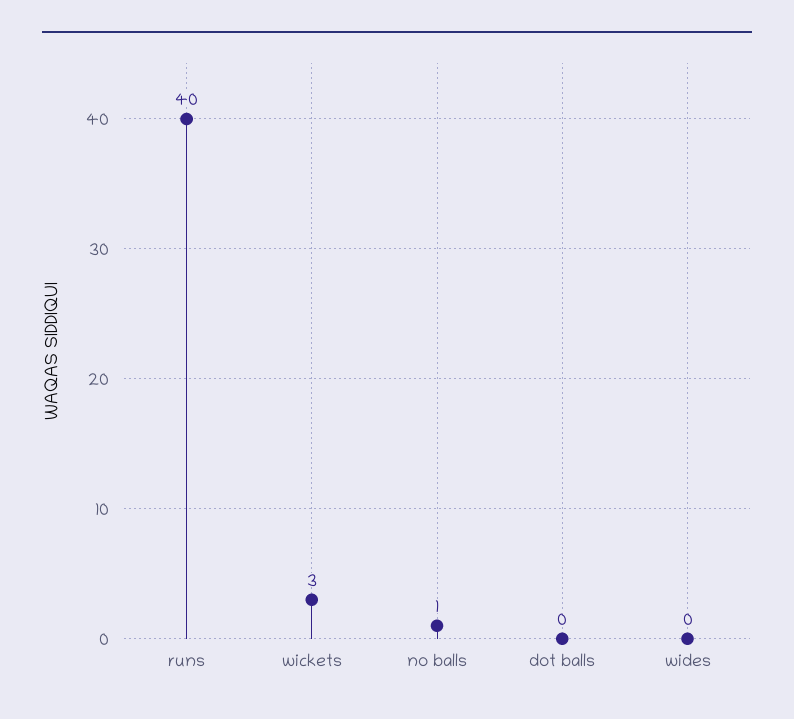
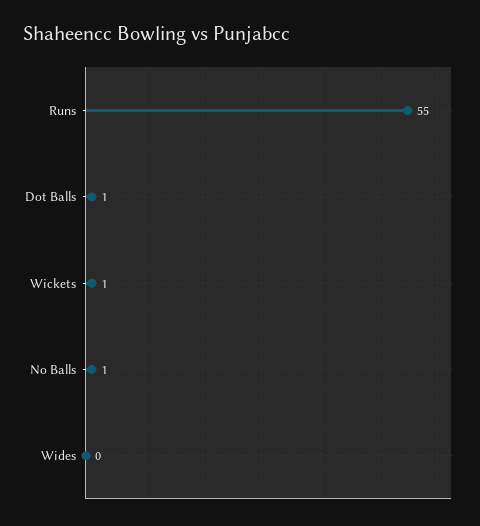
runs: 40 -> 55
wickets: 3 -> 1
dot balls: 0 -> 1

